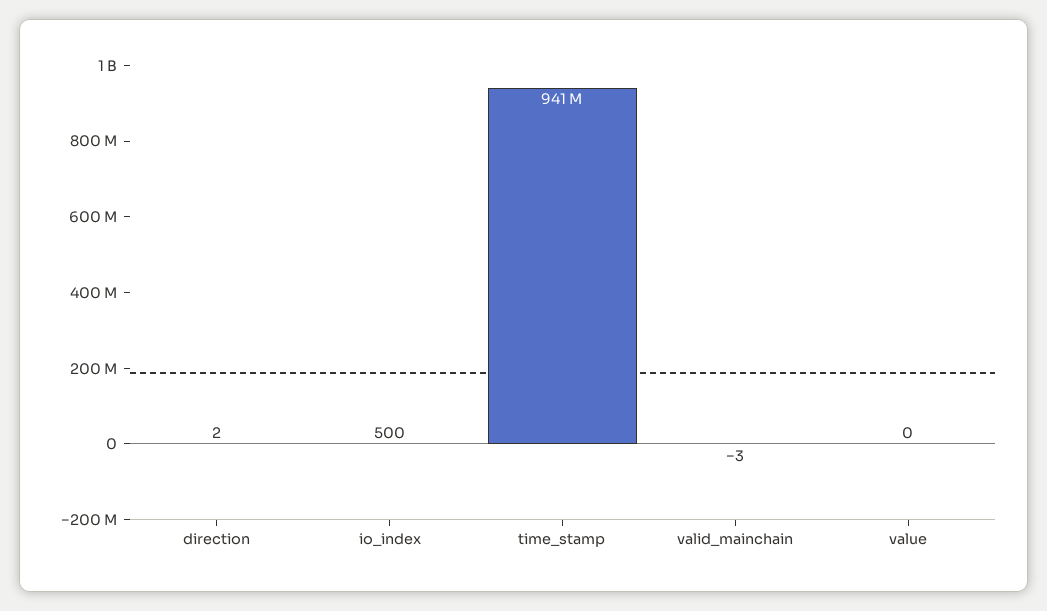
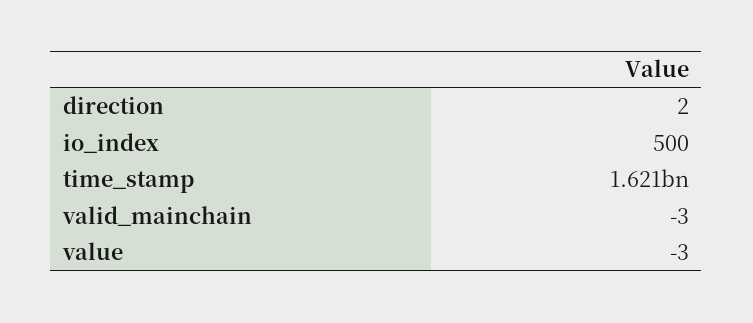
time_stamp: 941000000 -> 1621000000
value: 0 -> -3

